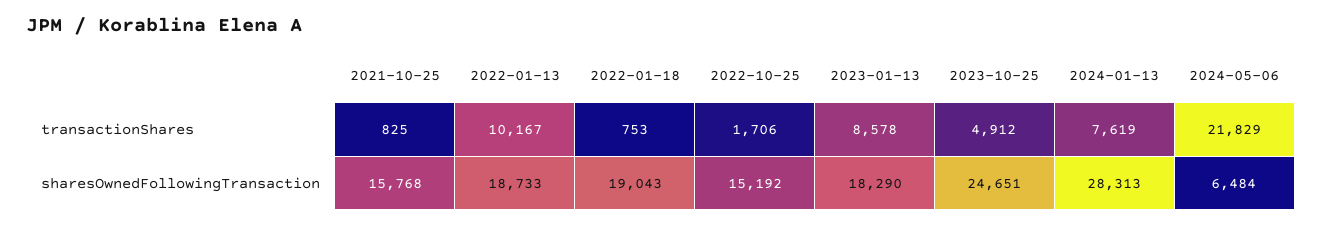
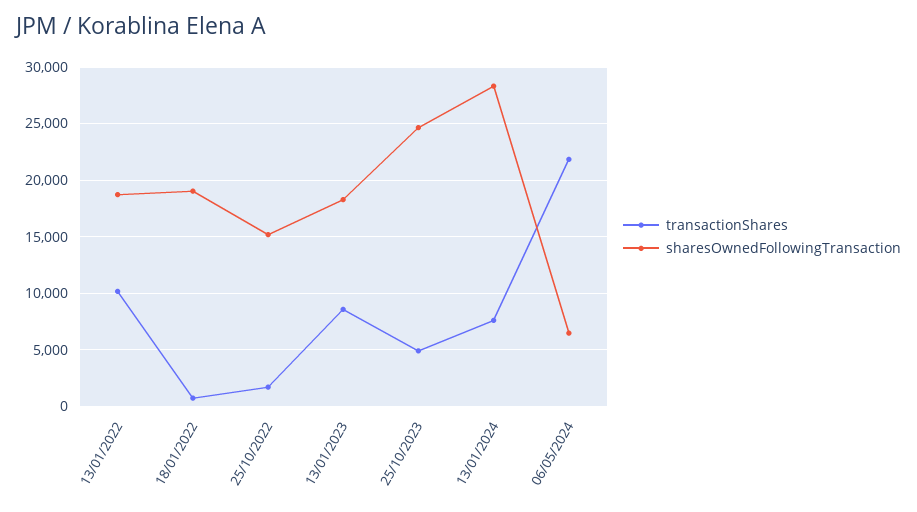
transactionShares, 2021-10-25: 825 -> none
sharesOwnedFollowingTransaction, 2021-10-25: 15768 -> none

